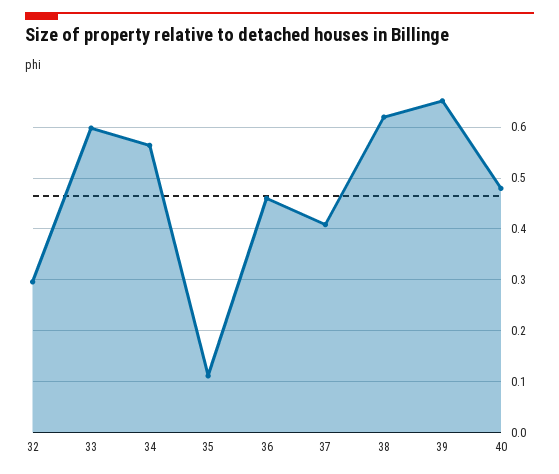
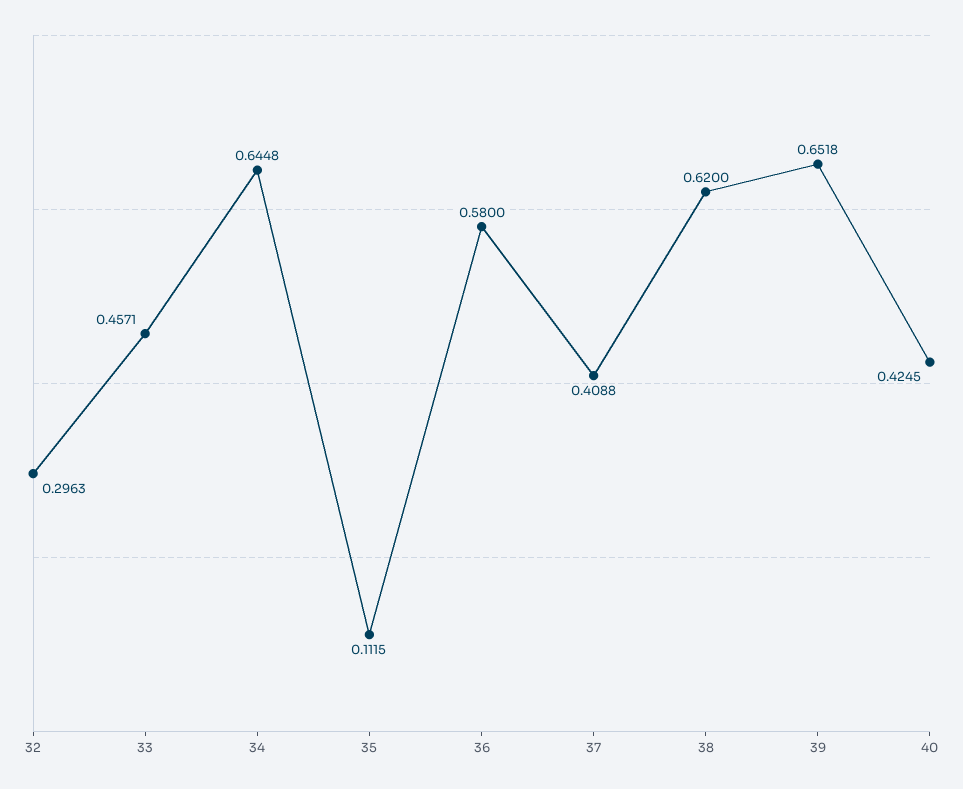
33: 0.6 -> 0.4571
34: 0.56 -> 0.6448
36: 0.46 -> 0.58
40: 0.48 -> 0.4245

